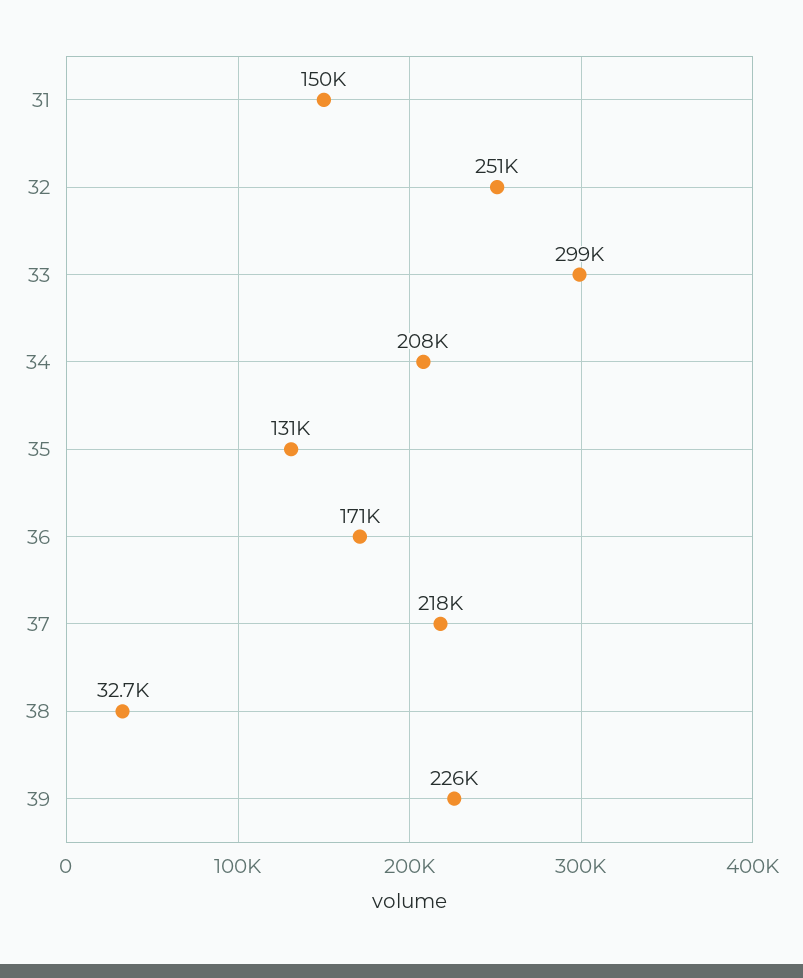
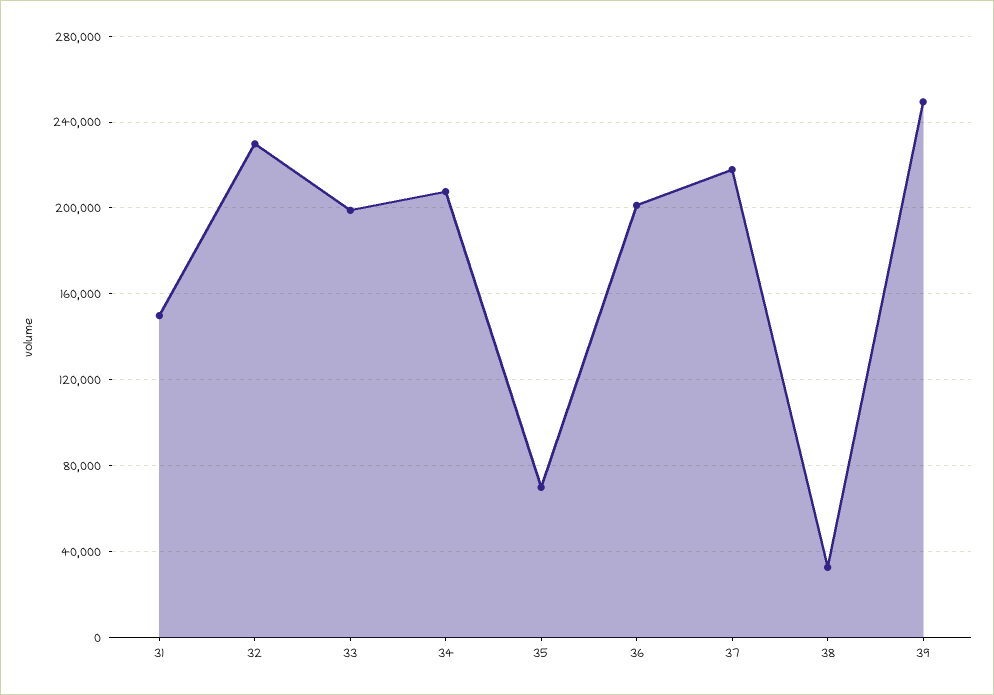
32: 251000 -> 230000
33: 299000 -> 200000
35: 131000 -> 70000
36: 171000 -> 200000
39: 226000 -> 250000

